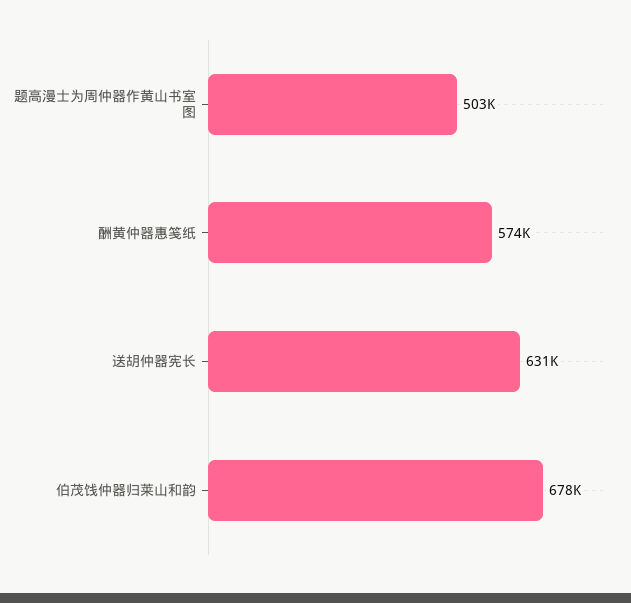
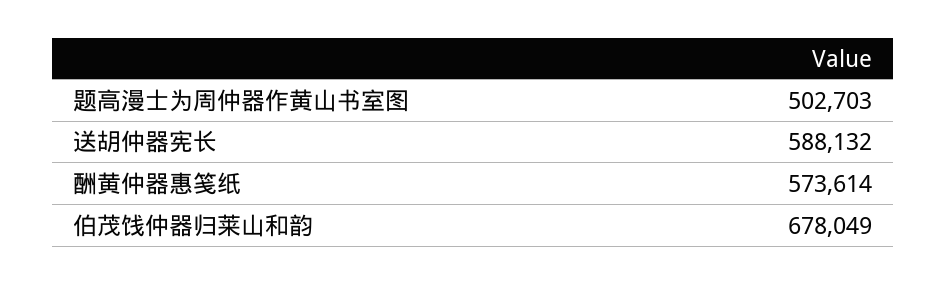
送胡仲器宪长: 631000 -> 588132

